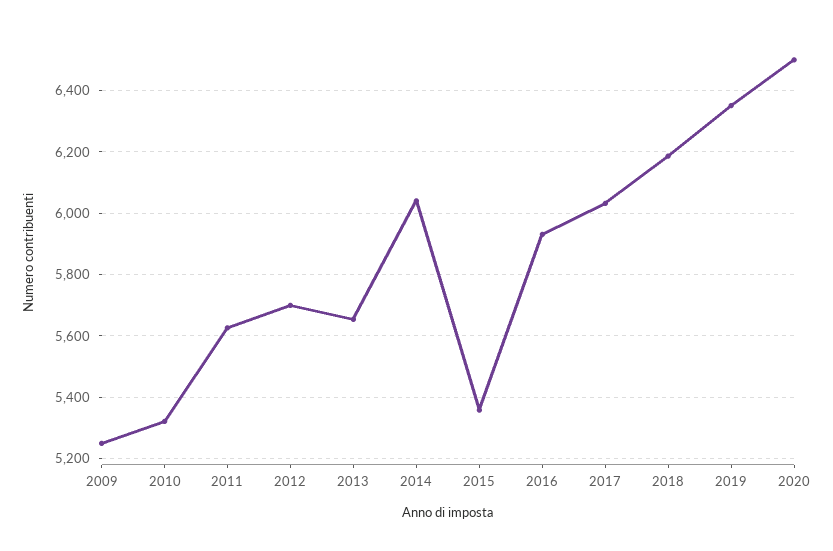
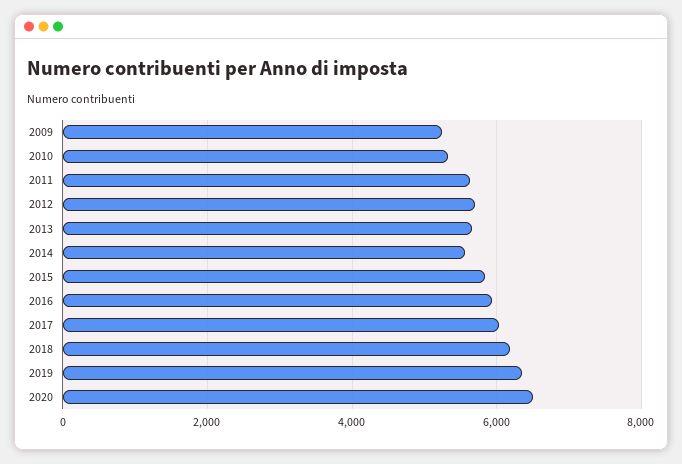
2014: 6040 -> 5600
2015: 5360 -> 5800

